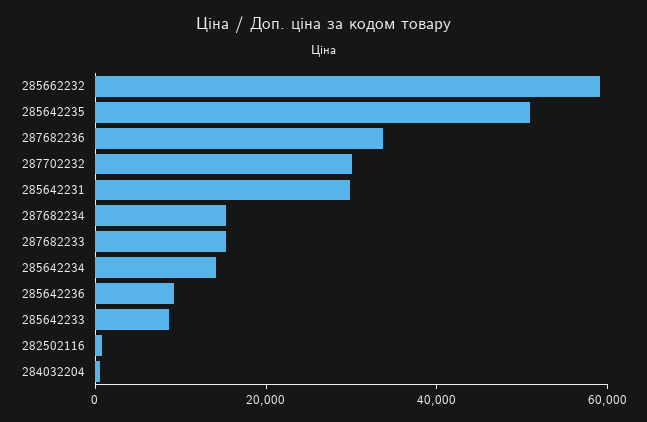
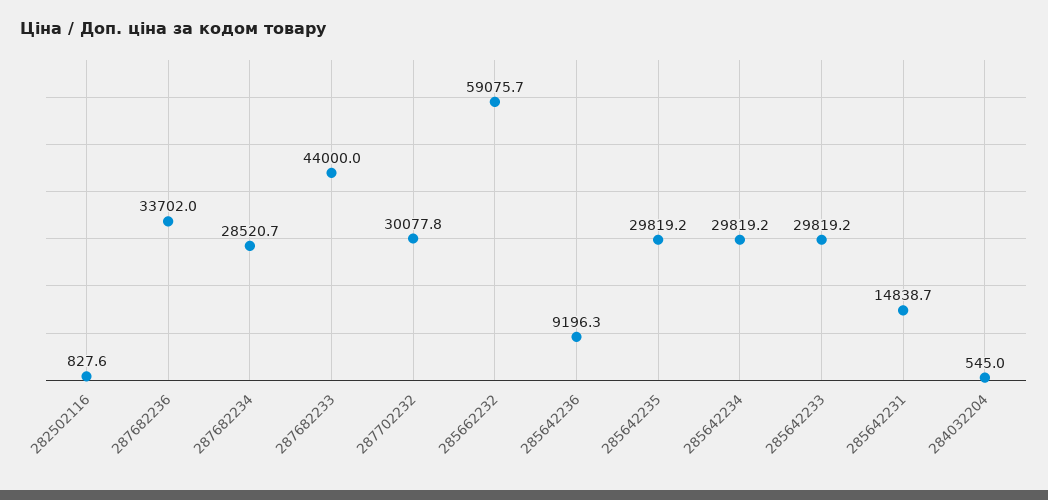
285642235: 50000 -> 29819.2
285642231: 30000 -> 14838.7
287682234: 15000 -> 28520.7
287682233: 15000 -> 44000
285642234: 15000 -> 29819.2
285642233: 10000 -> 29819.2

